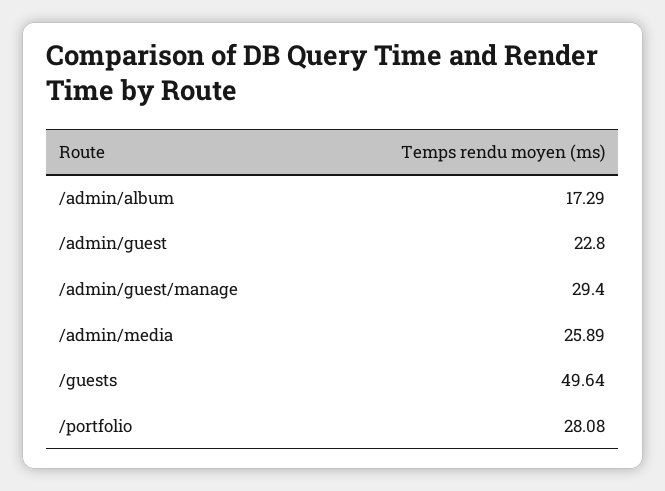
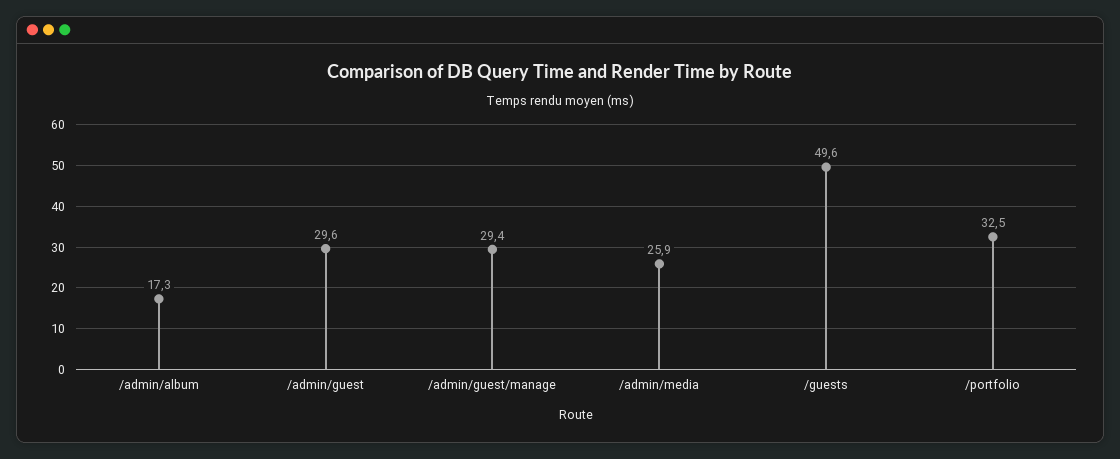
/admin/guest: 22.8 -> 29.6
/portfolio: 28.08 -> 32.5

